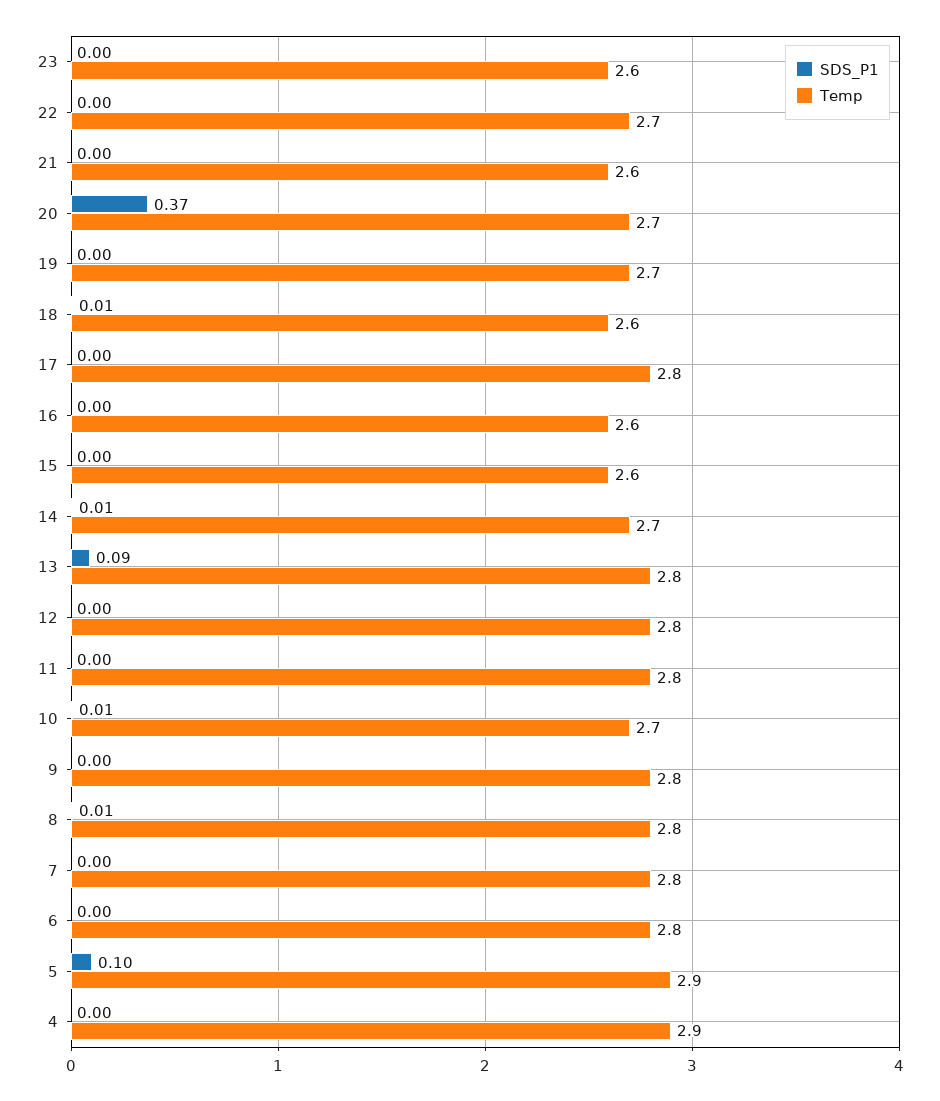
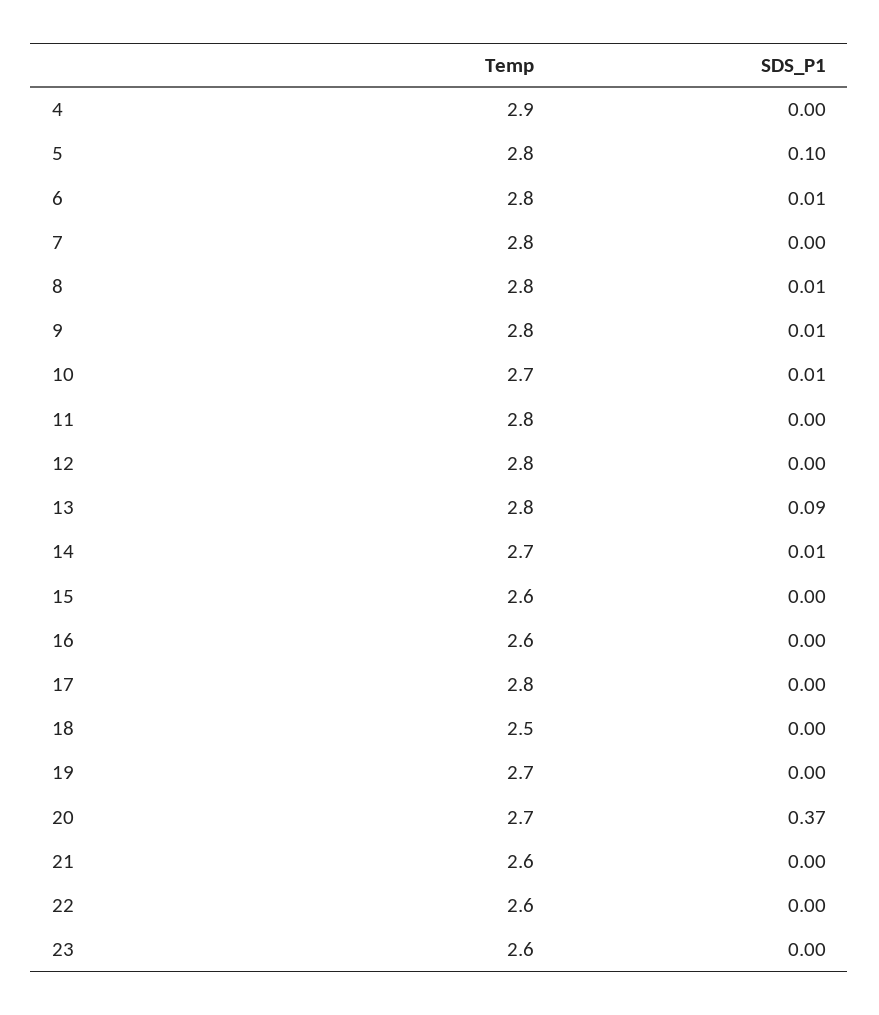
Temp, 22: 2.7 -> 2.6
SDS_P1, 18: 0.01 -> 0
Temp, 18: 2.6 -> 2.5
SDS_P1, 9: 0 -> 0.01
SDS_P1, 6: 0 -> 0.01
Temp, 5: 2.9 -> 2.8

